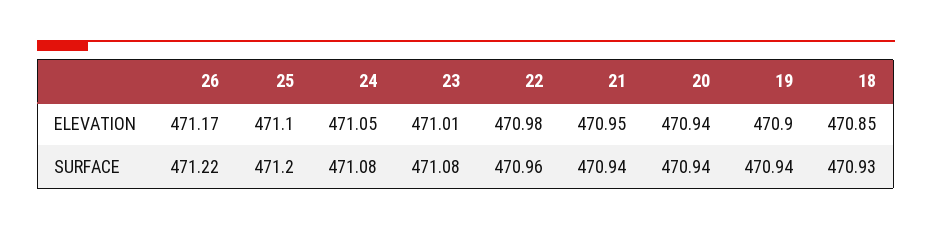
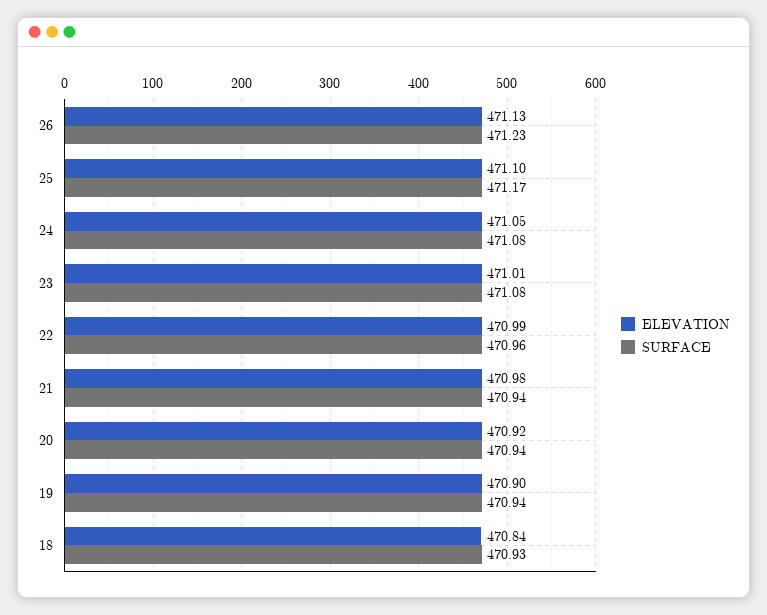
ELEVATION, 26: 471.17 -> 471.13
ELEVATION, 22: 470.98 -> 470.99
ELEVATION, 21: 470.95 -> 470.98
ELEVATION, 20: 470.94 -> 470.92
ELEVATION, 18: 470.85 -> 470.84
SURFACE, 26: 471.22 -> 471.23
SURFACE, 25: 471.2 -> 471.17

